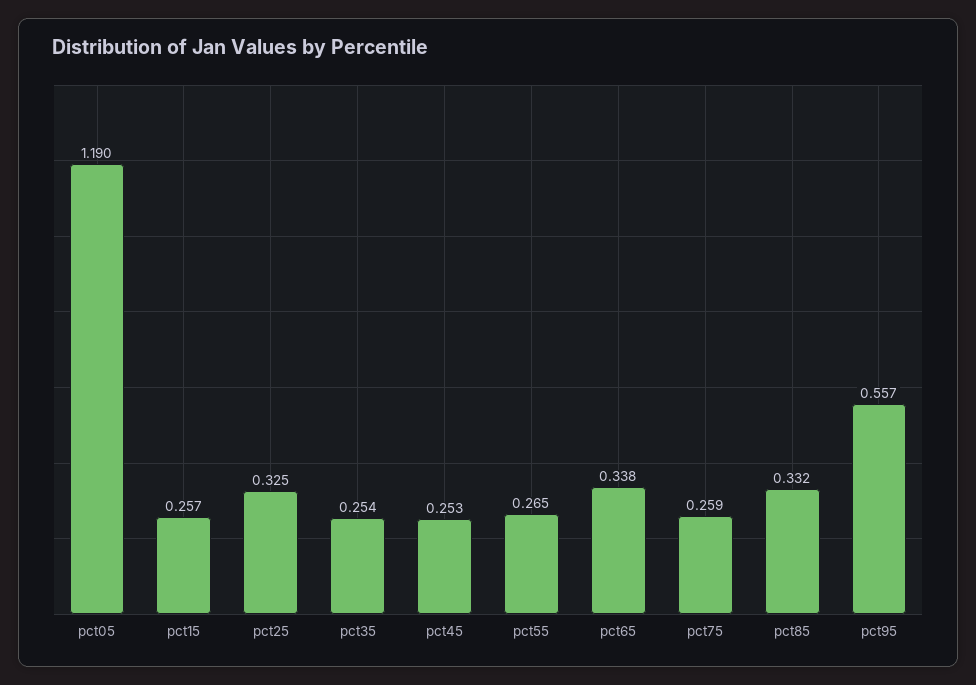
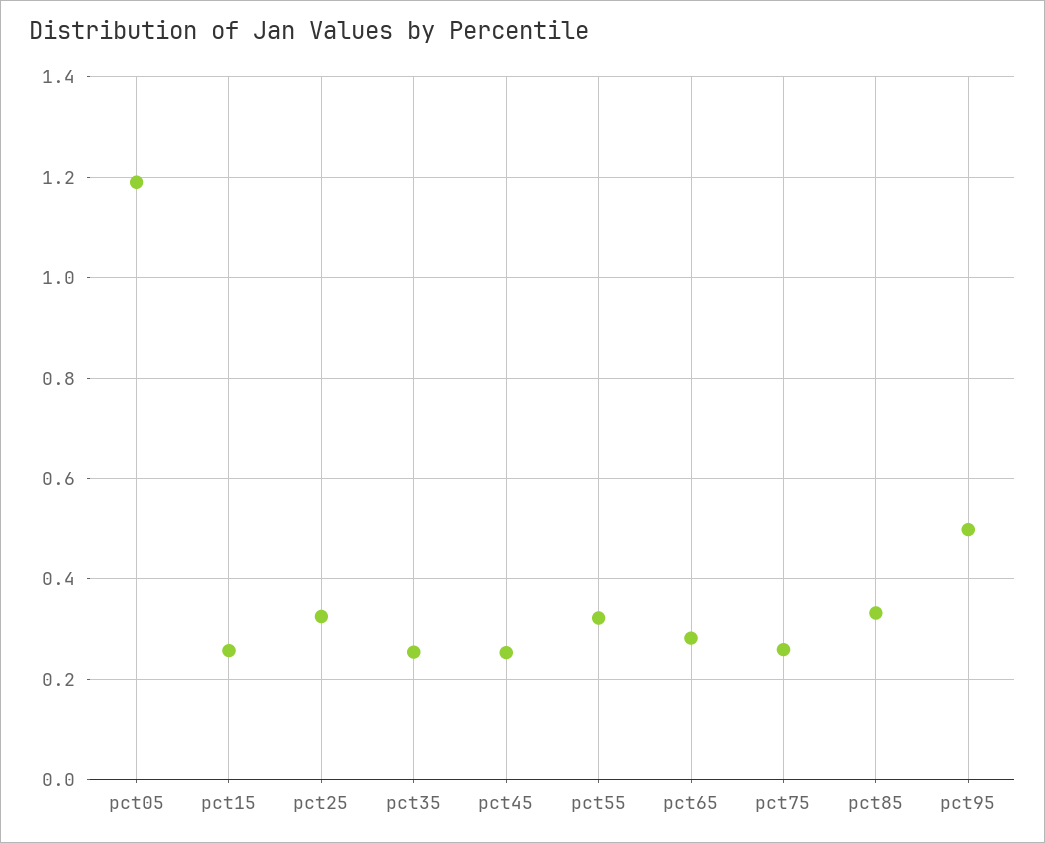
pct55: 0.265 -> 0.32
pct65: 0.338 -> 0.28
pct95: 0.557 -> 0.5

